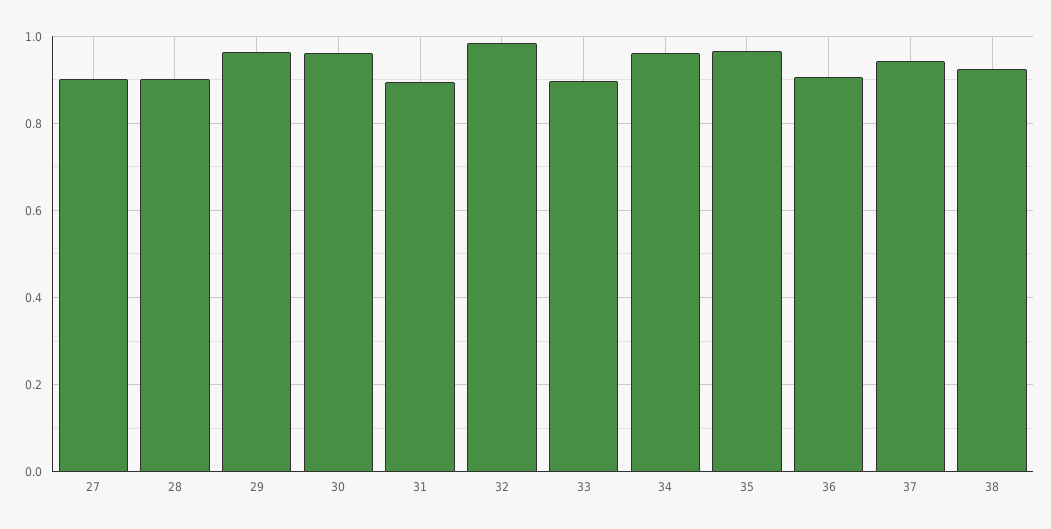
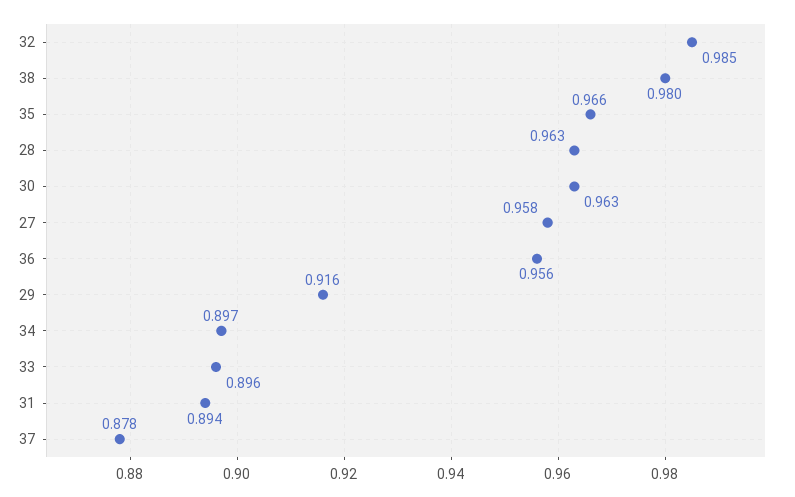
27: 0.9 -> 0.958
28: 0.9 -> 0.963
29: 0.96 -> 0.916
34: 0.96 -> 0.897
36: 0.9 -> 0.956
37: 0.94 -> 0.878
38: 0.92 -> 0.98

